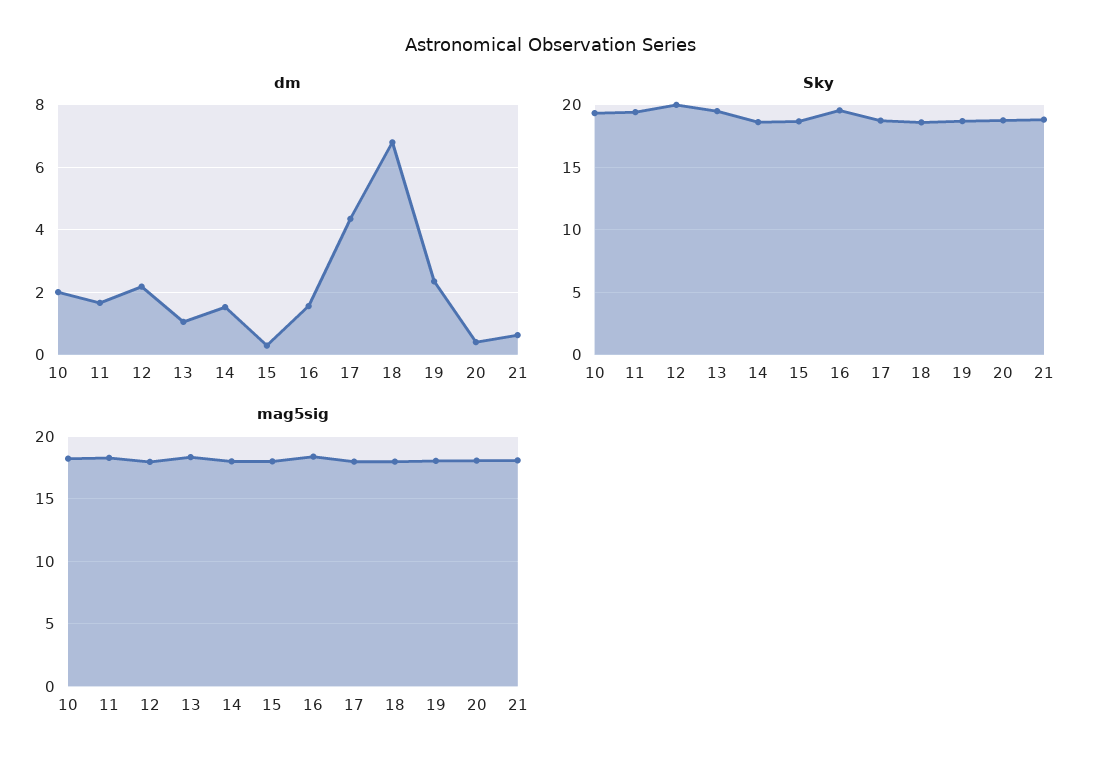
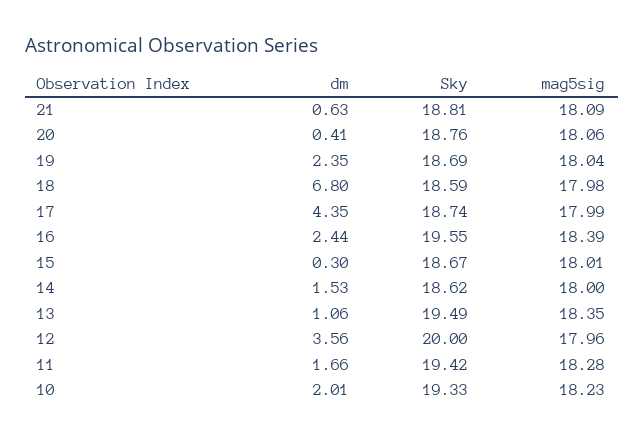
dm, 12: 2.2 -> 3.56
dm, 16: 1.6 -> 2.44

